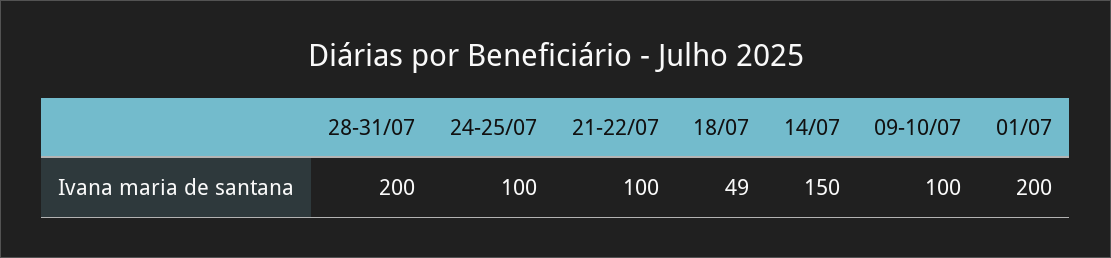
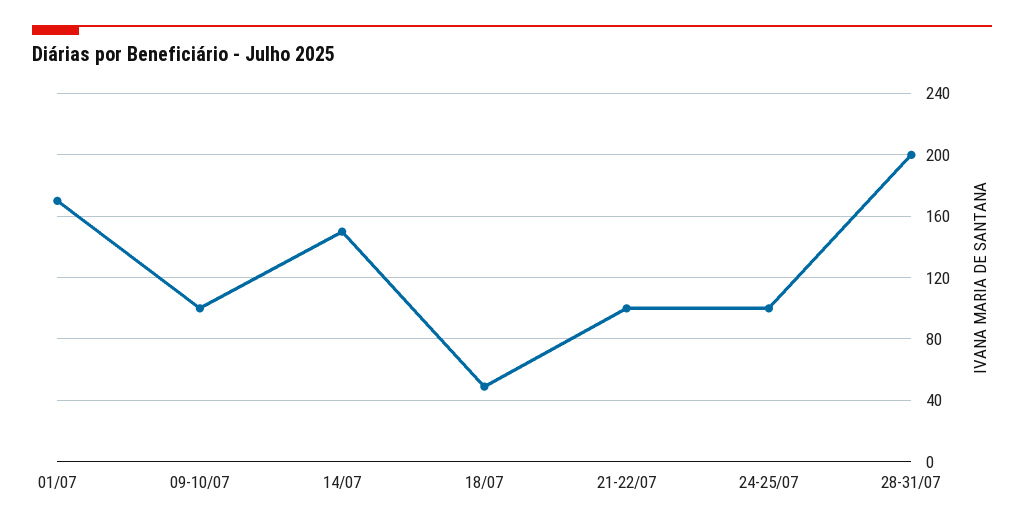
01/07: 200 -> 170

